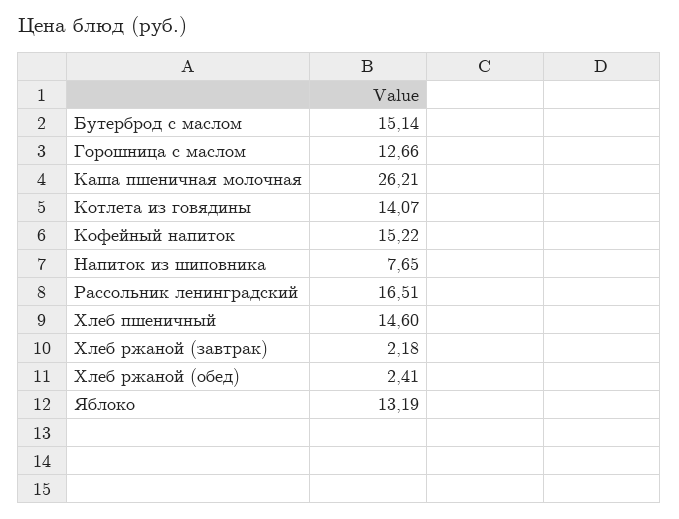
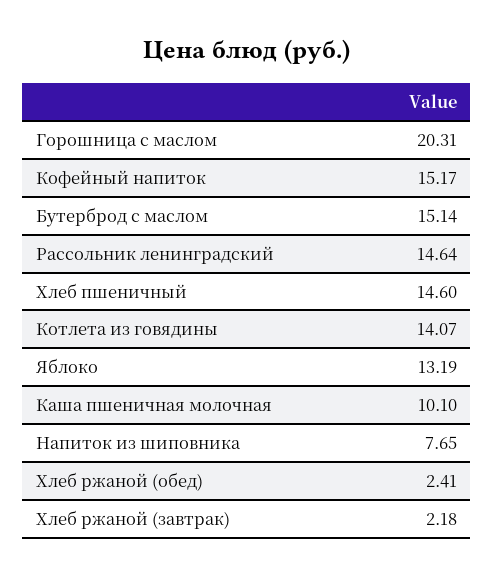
Горошница с маслом: 12.66 -> 20.31
Каша пшеничная молочная: 26.21 -> 10.1
Кофейный напиток: 15.22 -> 15.17
Рассольник ленинградский: 16.51 -> 14.64

